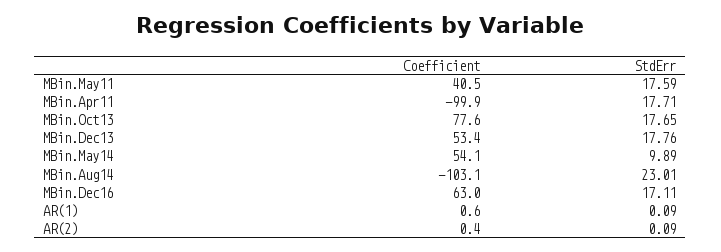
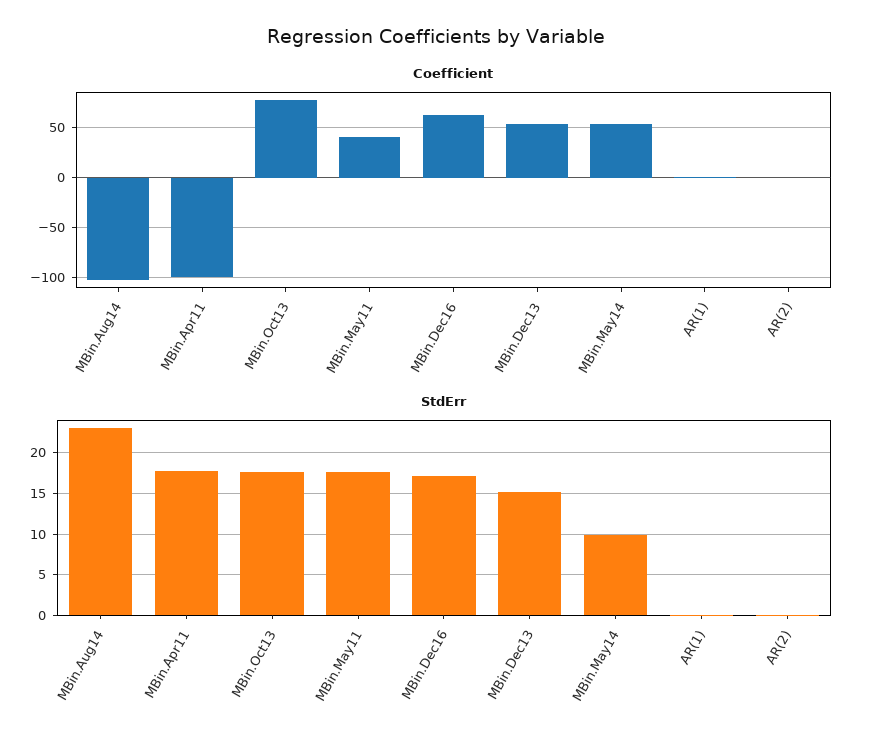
StdErr, MBin.Dec13: 17.76 -> 15

